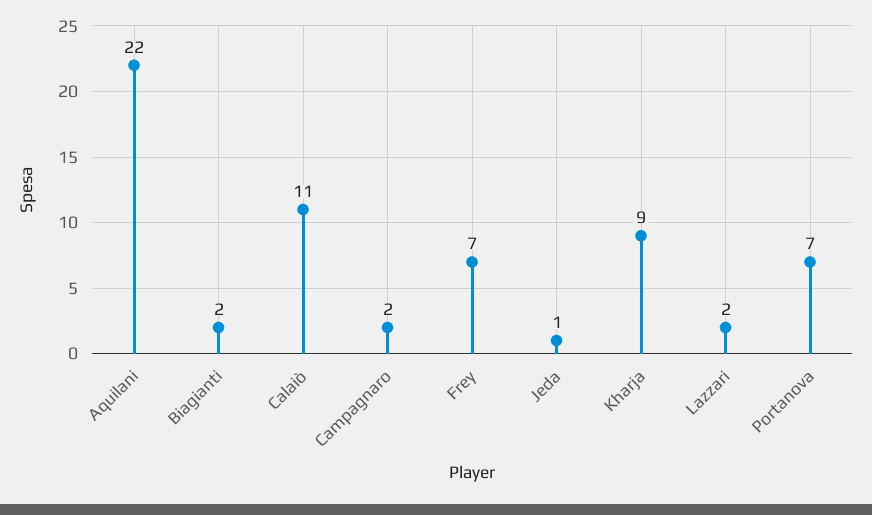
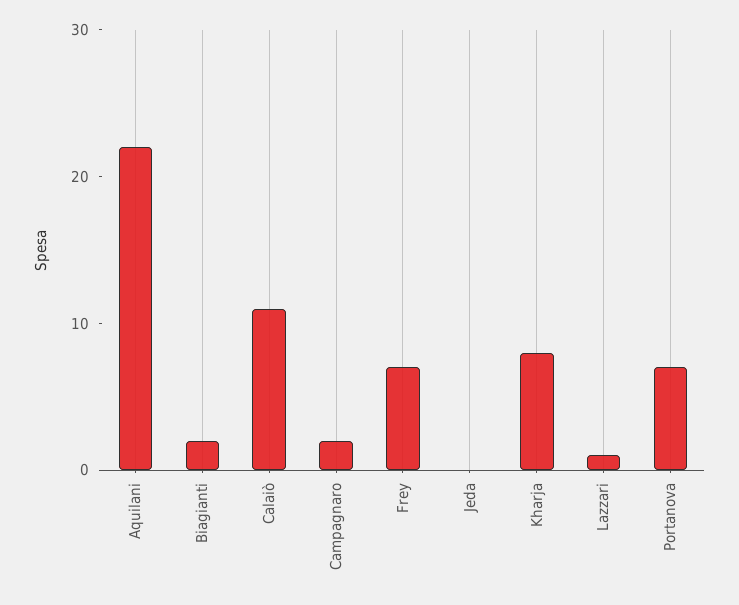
Jeda: 1 -> 0
Kharja: 9 -> 8
Lazzari: 2 -> 1

